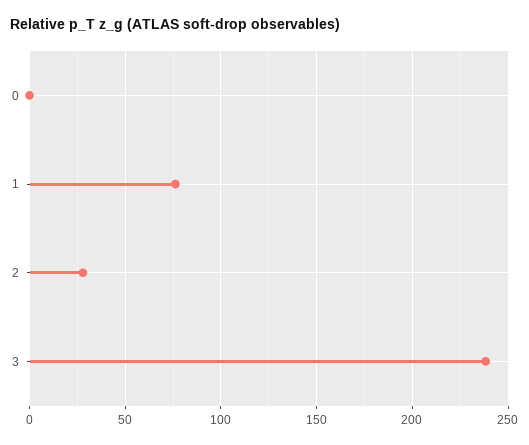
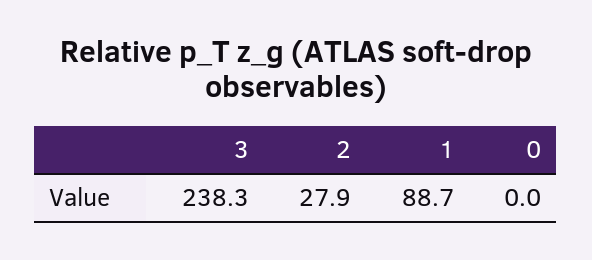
1: 75 -> 88.7

